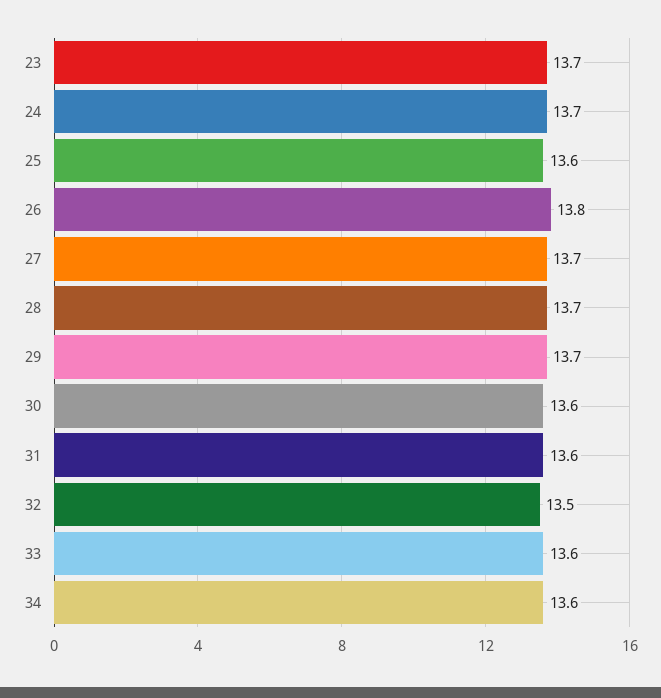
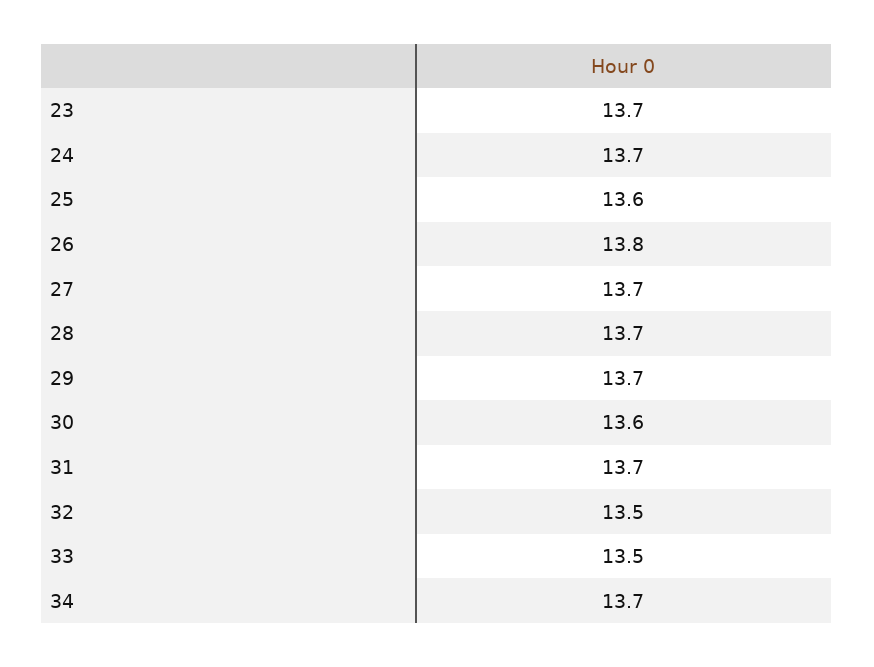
31: 13.6 -> 13.7
33: 13.6 -> 13.5
34: 13.6 -> 13.7

